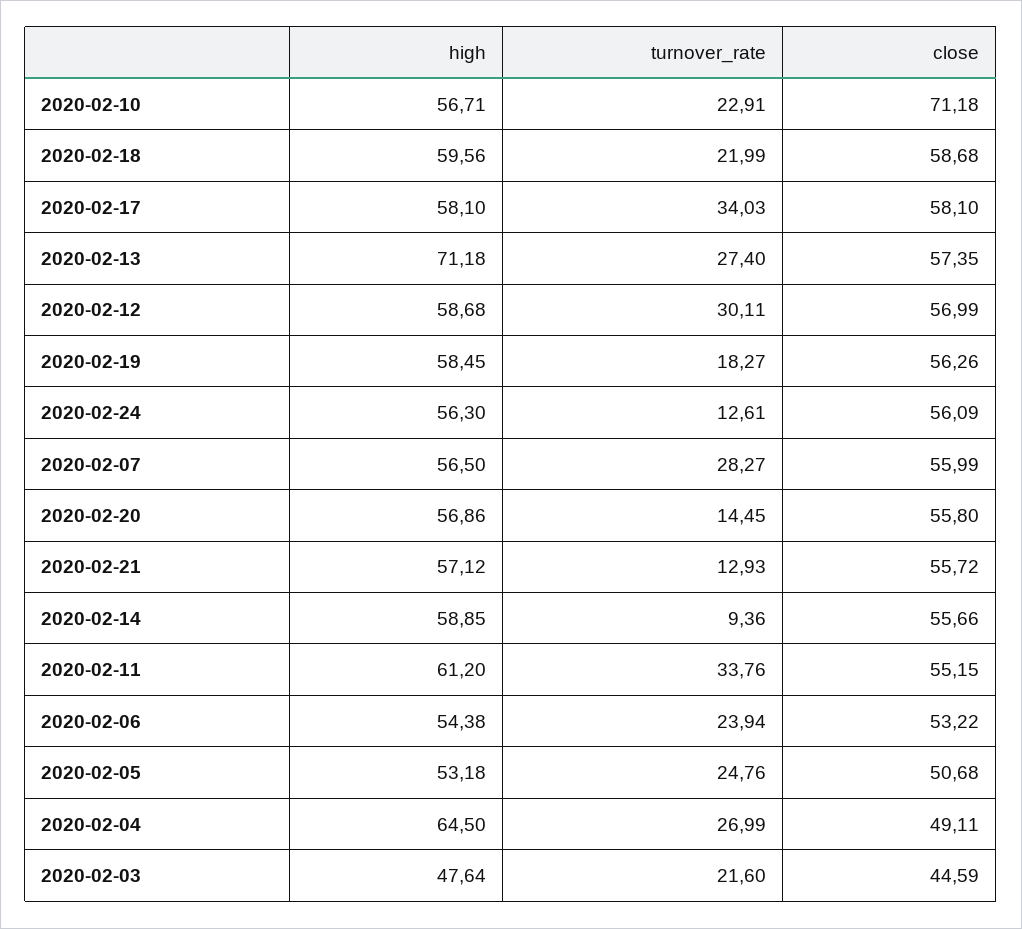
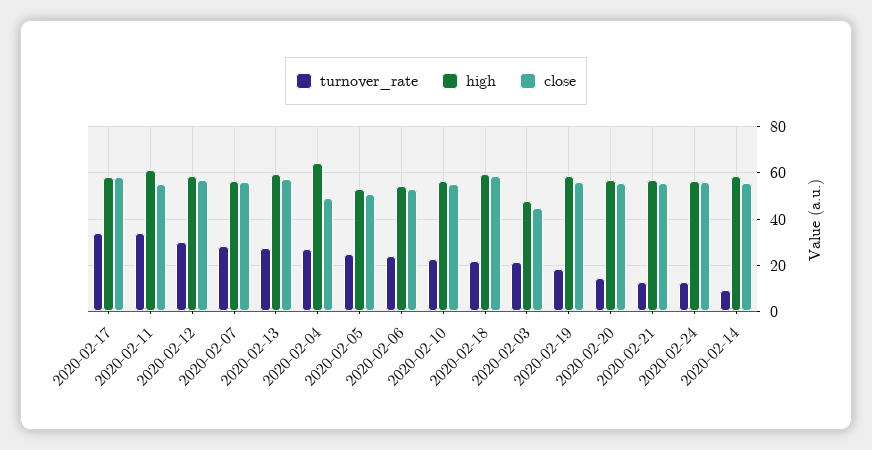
close, 2020-02-10: 71.18 -> 55
high, 2020-02-13: 71.18 -> 60

